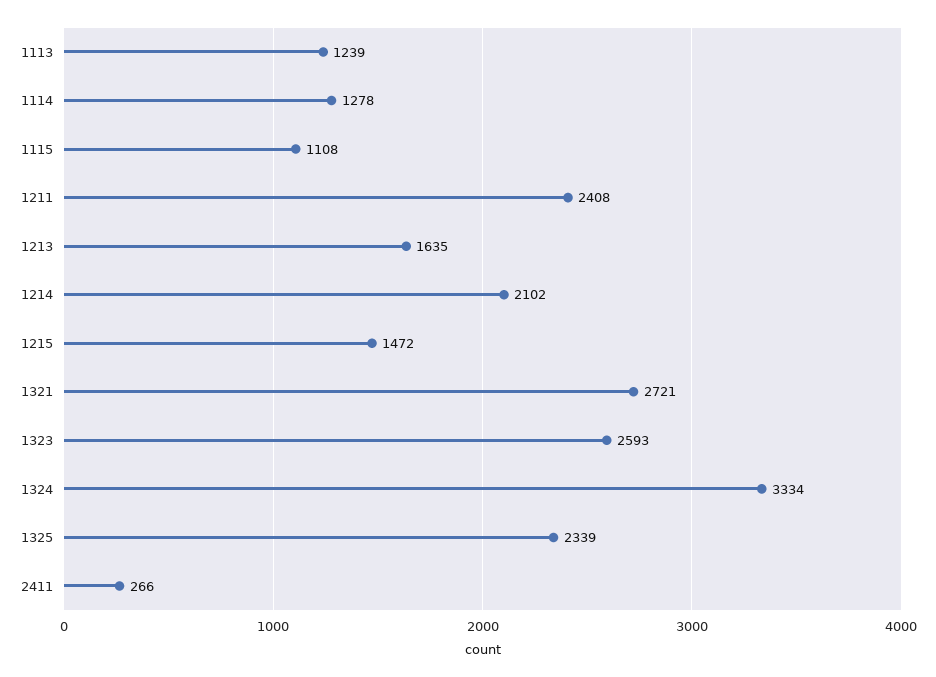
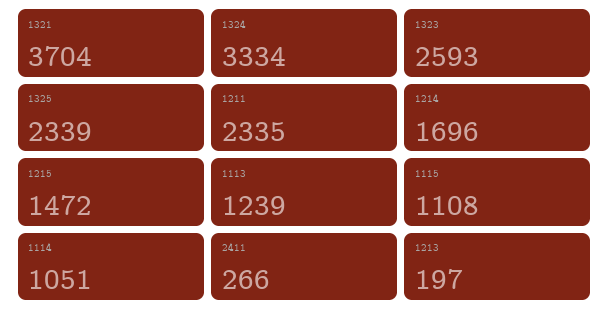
1114: 1278 -> 1051
1211: 2408 -> 2335
1213: 1635 -> 197
1214: 2102 -> 1696
1321: 2721 -> 3704

